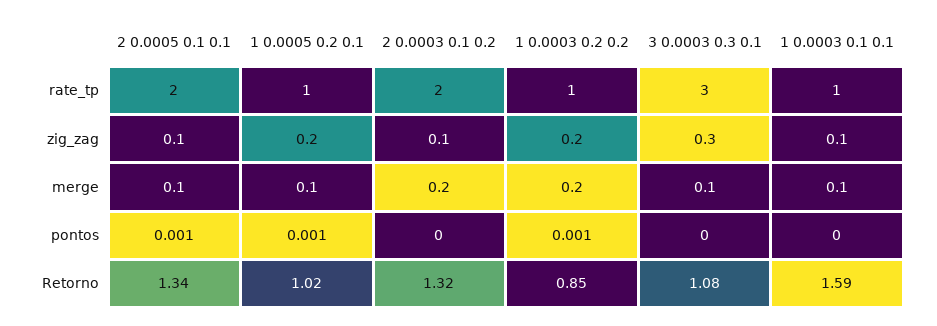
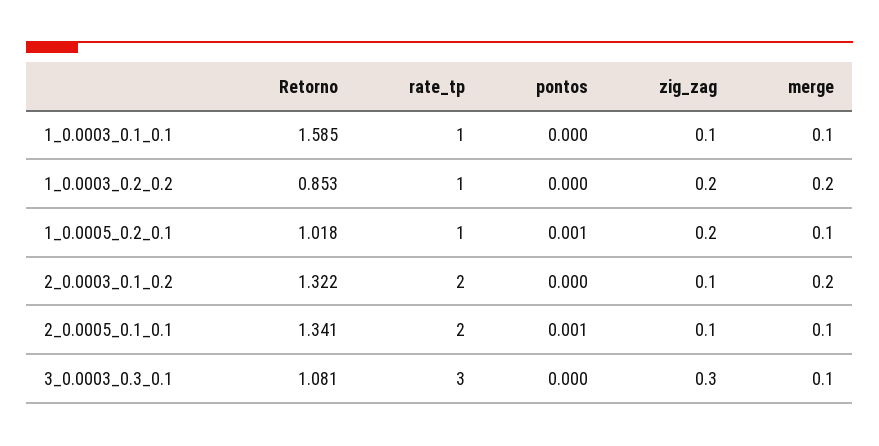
1 0.0003 0.2 0.2, pontos: 0.001 -> 0

